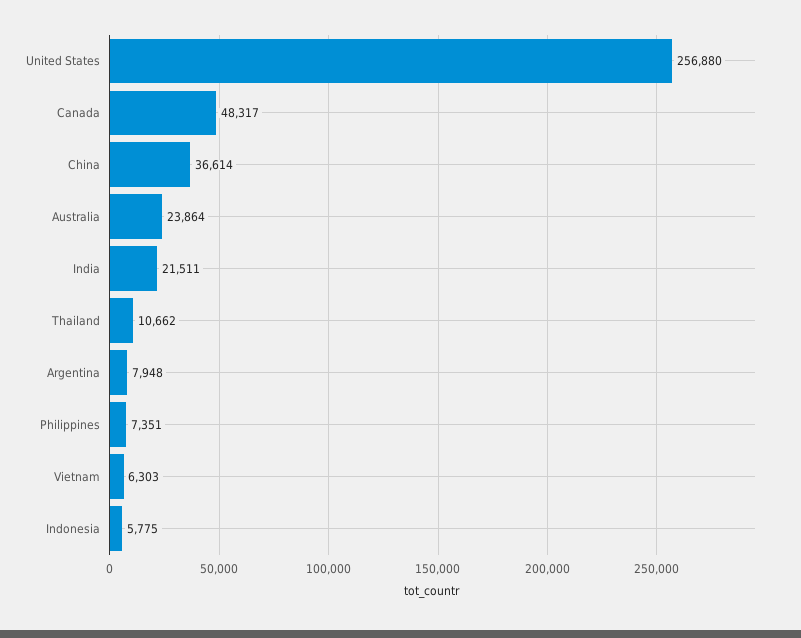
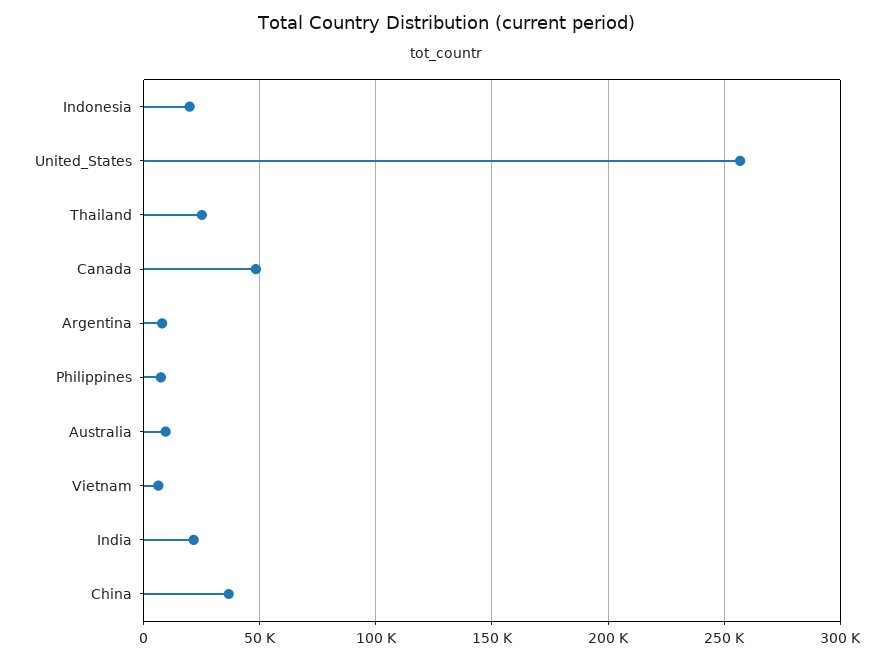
Australia: 23864 -> 10000
Thailand: 10662 -> 25000
Indonesia: 5775 -> 20000

